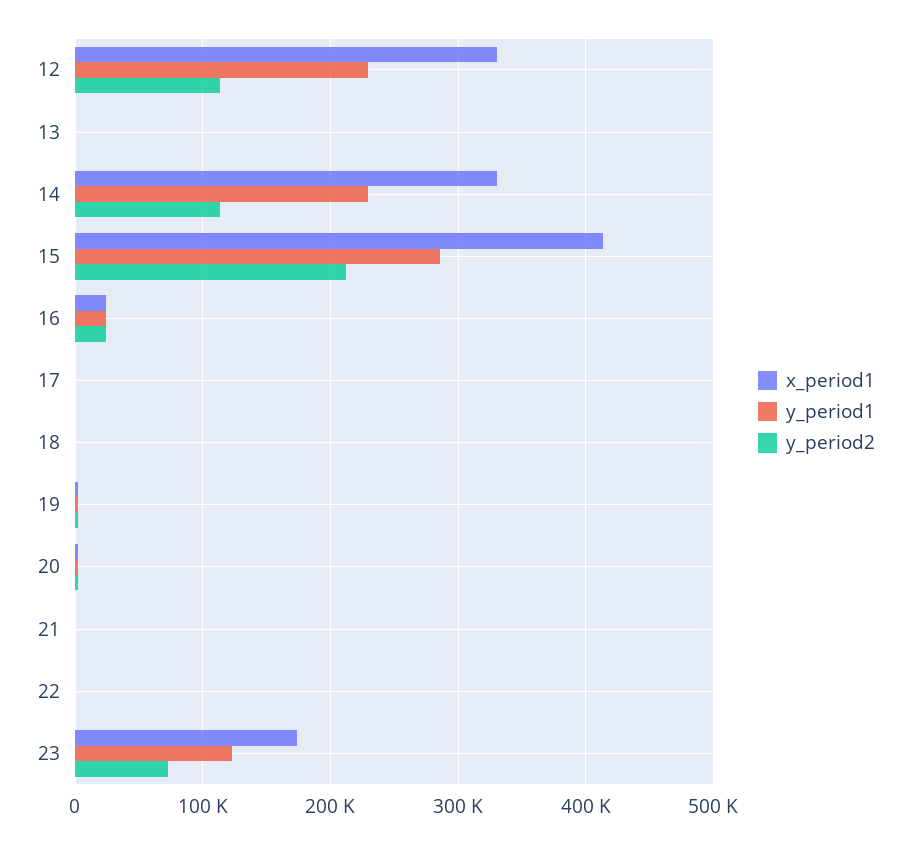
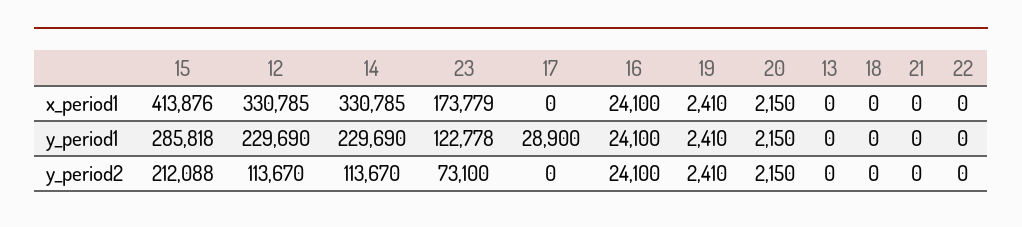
y_period1, 17: 0 -> 28900

